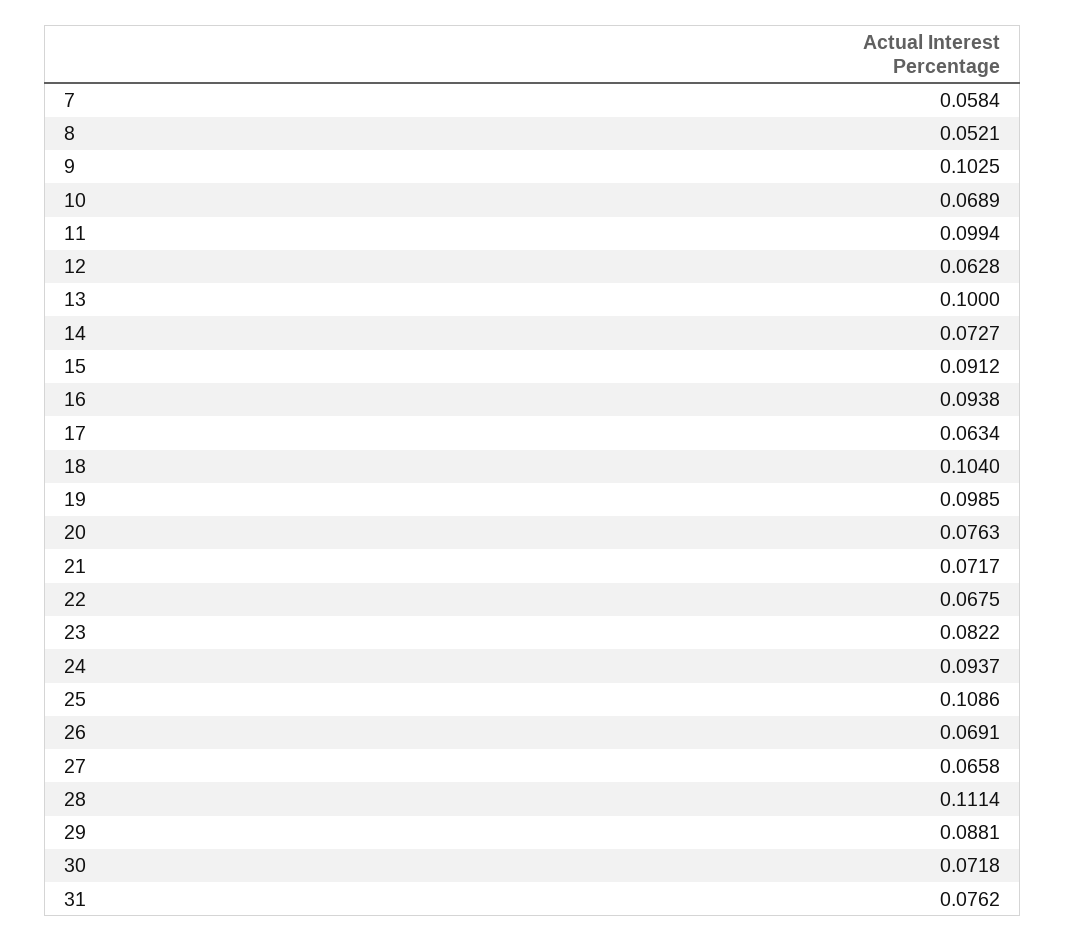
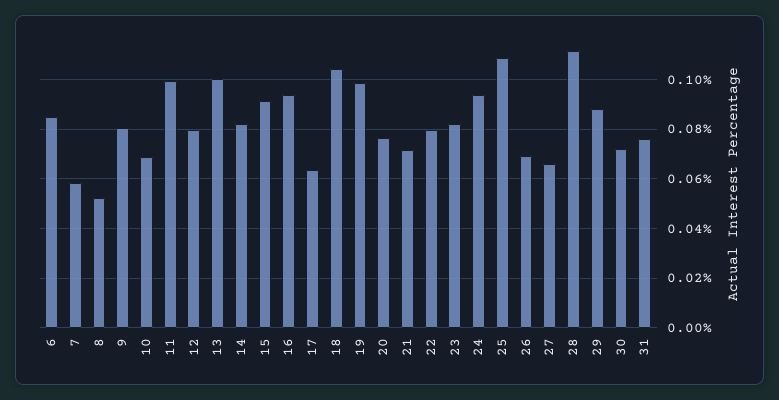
9: 0.1025 -> 0.08
12: 0.0628 -> 0.08
14: 0.0727 -> 0.0825
22: 0.0675 -> 0.08
6: none -> 0.085

